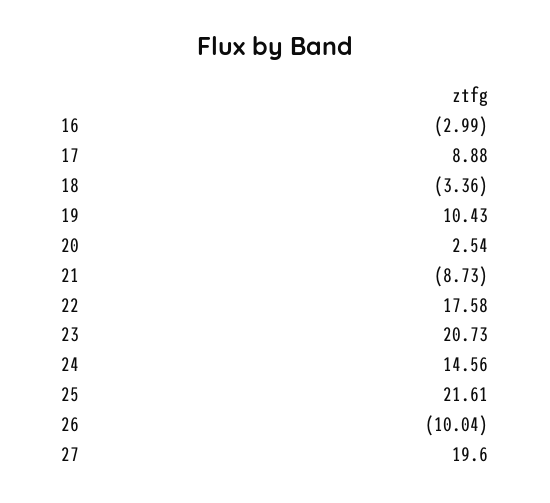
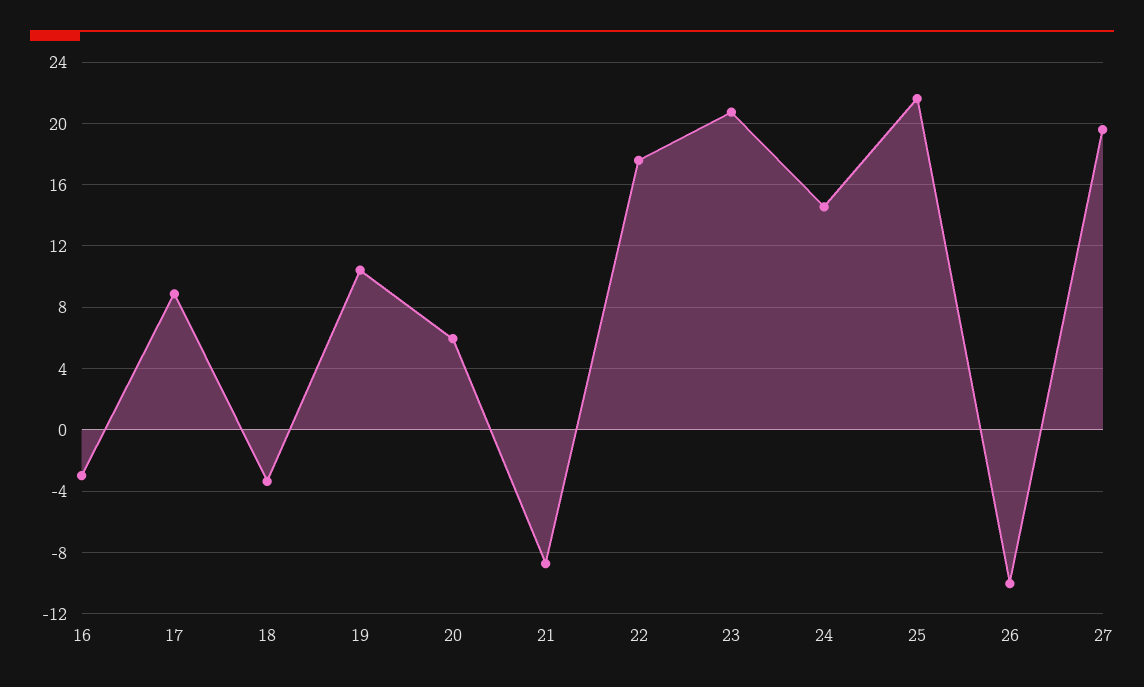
20: 2.54 -> 6

